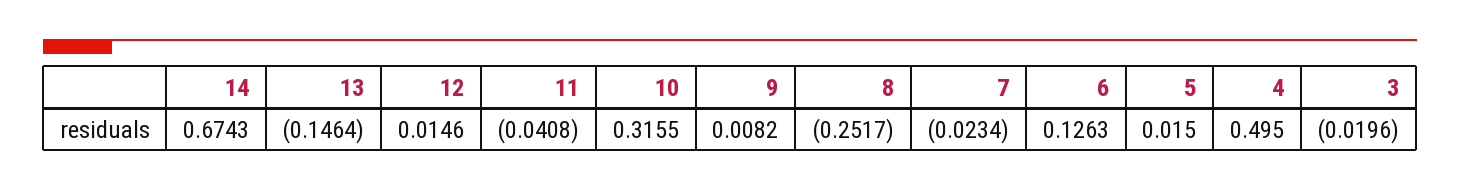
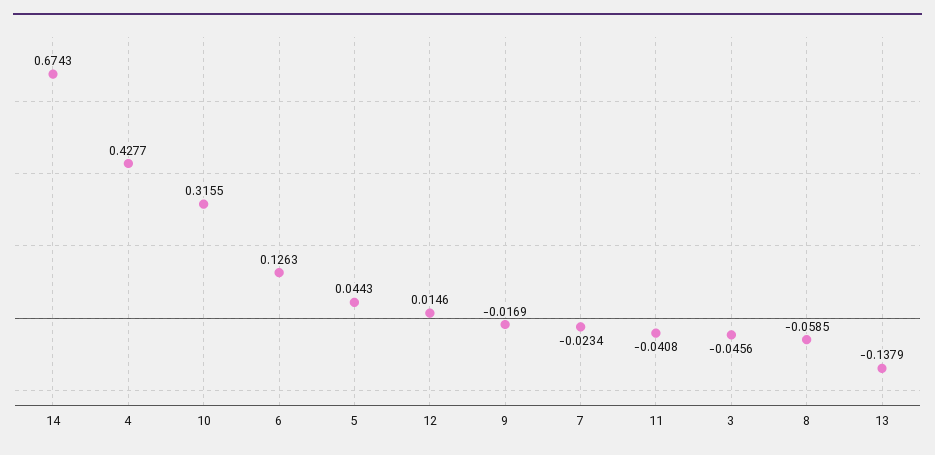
13: -0.1464 -> -0.1379
9: 0.0082 -> -0.0169
8: -0.2517 -> -0.0585
5: 0.015 -> 0.0443
4: 0.495 -> 0.4277
3: -0.0196 -> -0.0456

